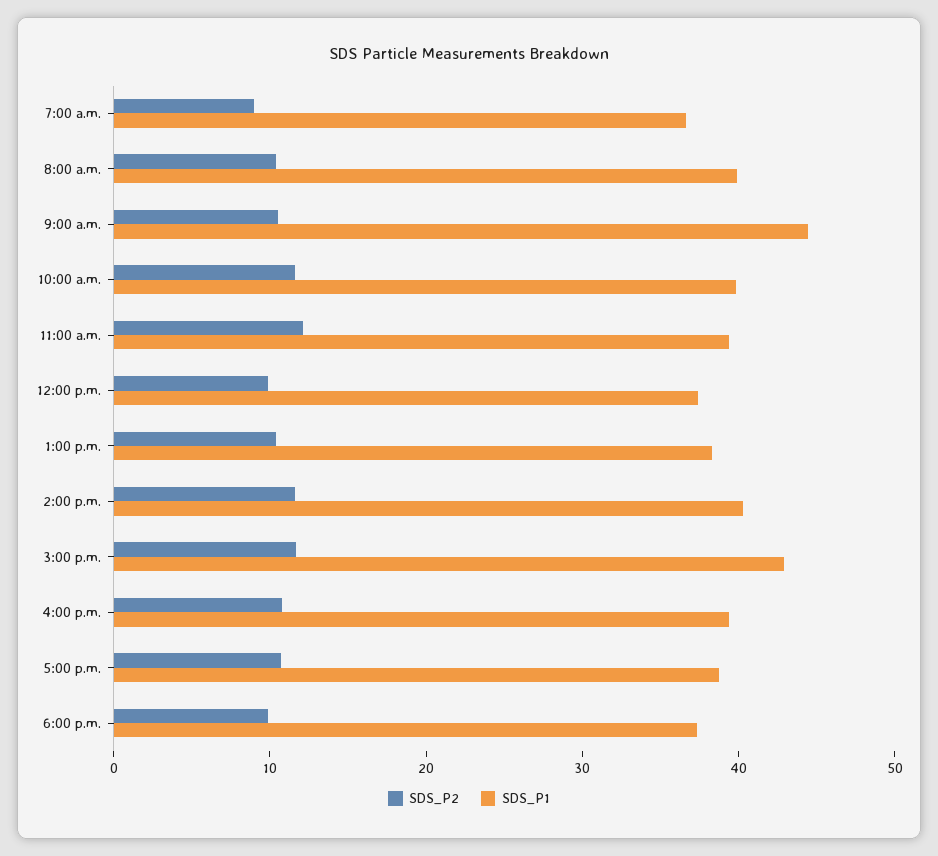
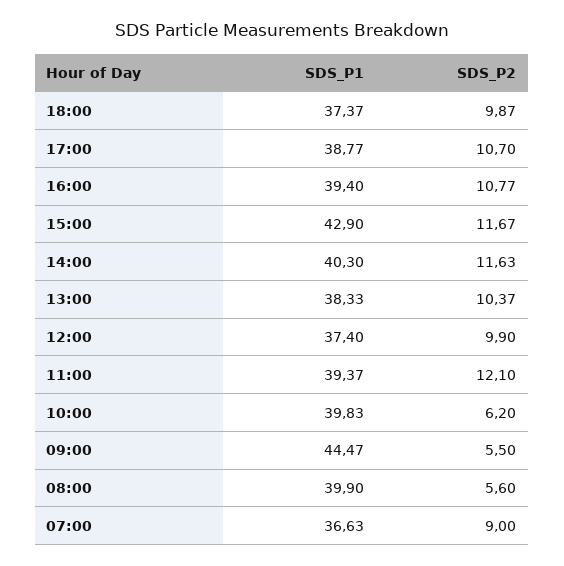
SDS_P2, 8:00 a.m.: 10 -> 5.6
SDS_P2, 9:00 a.m.: 10 -> 5.5
SDS_P2, 10:00 a.m.: 12 -> 6.2

